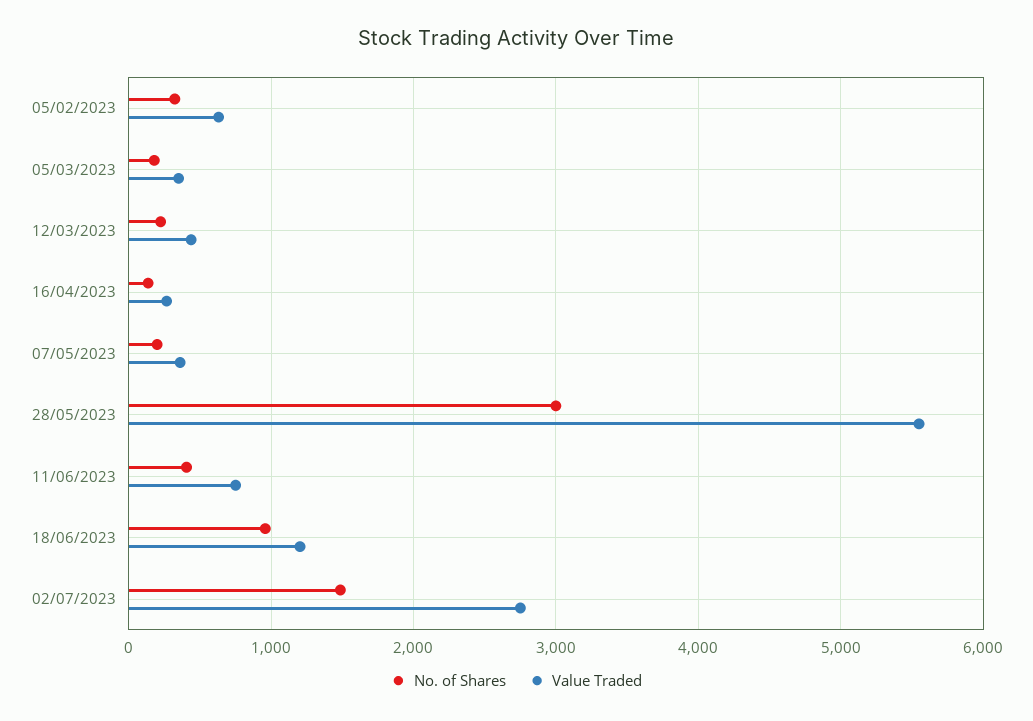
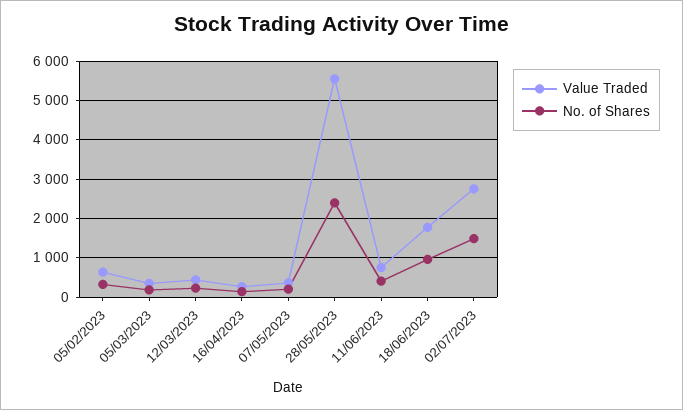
No. of Shares, 28/05/2023: 3000 -> 2400
Value Traded, 18/06/2023: 1200 -> 1800

